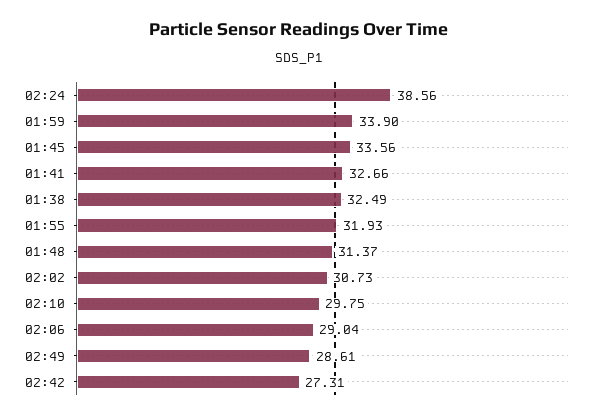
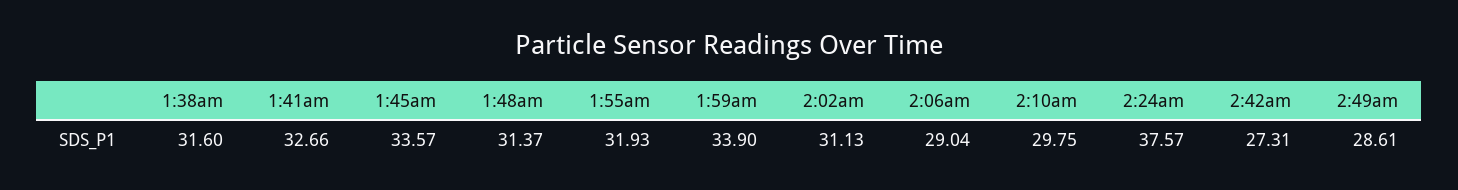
02:24: 38.56 -> 37.57
01:45: 33.56 -> 33.57
01:38: 32.49 -> 31.6
02:02: 30.73 -> 31.13

